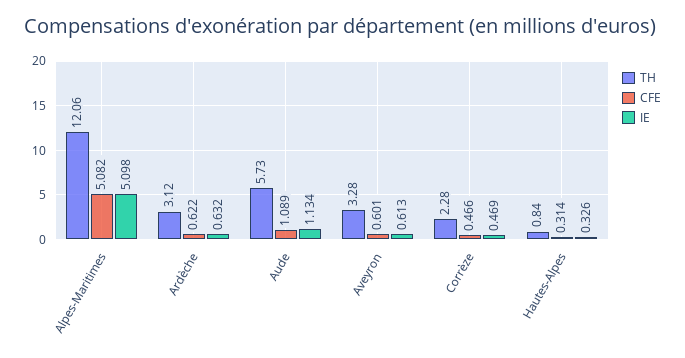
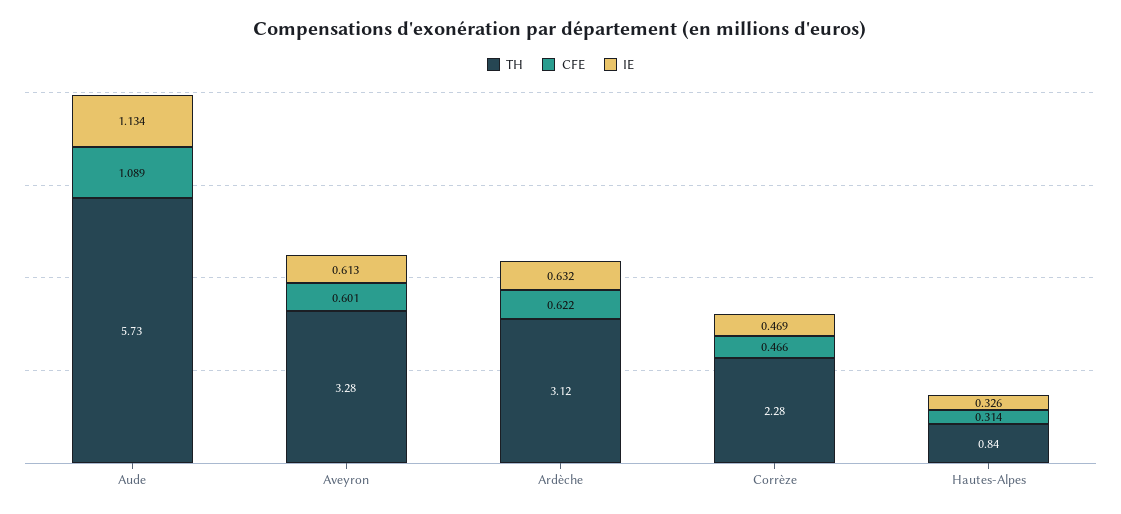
TH, Alpes-Maritimes: 12.06 -> none
CFE, Alpes-Maritimes: 5.082 -> none
IE, Alpes-Maritimes: 5.098 -> none

